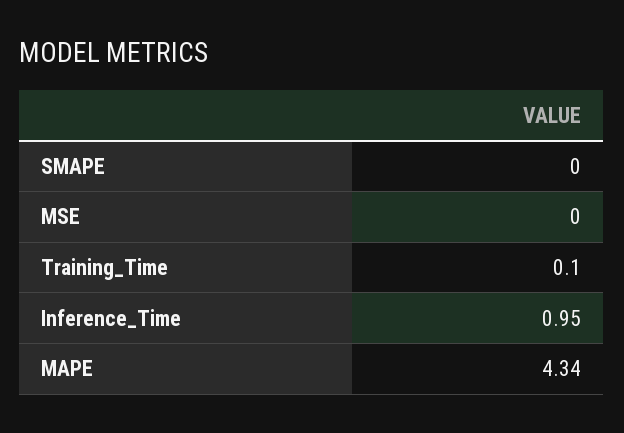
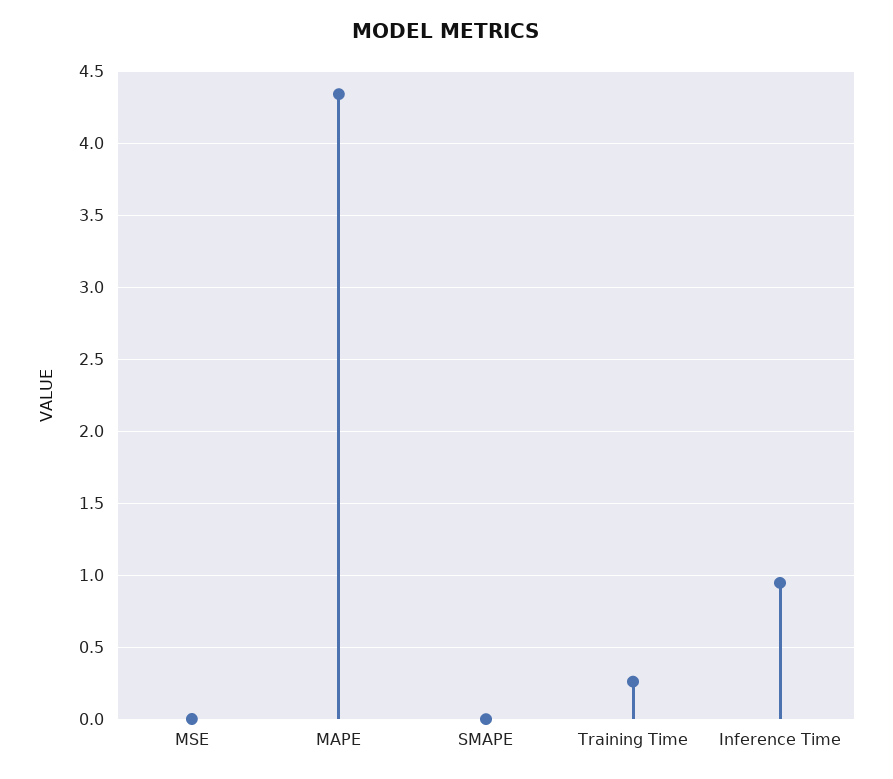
Training_Time: 0.1 -> 0.25

